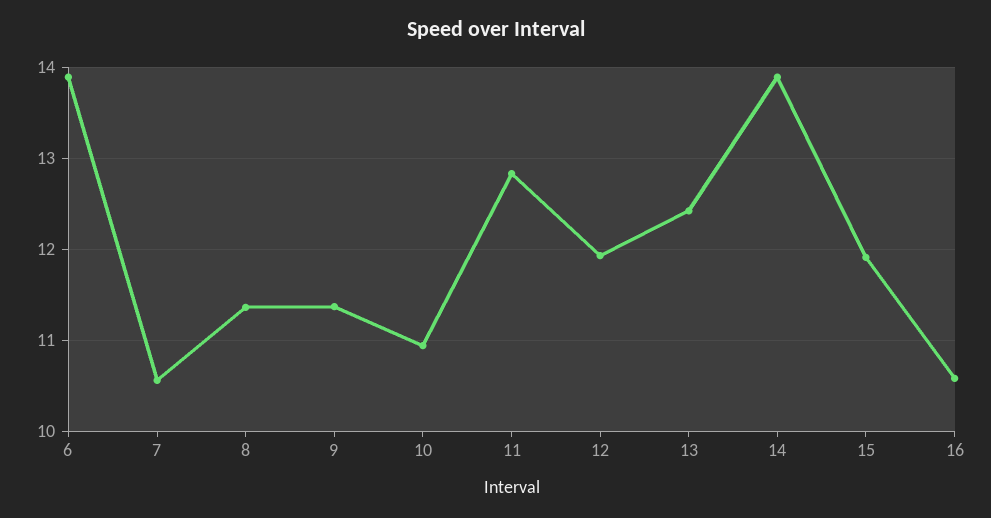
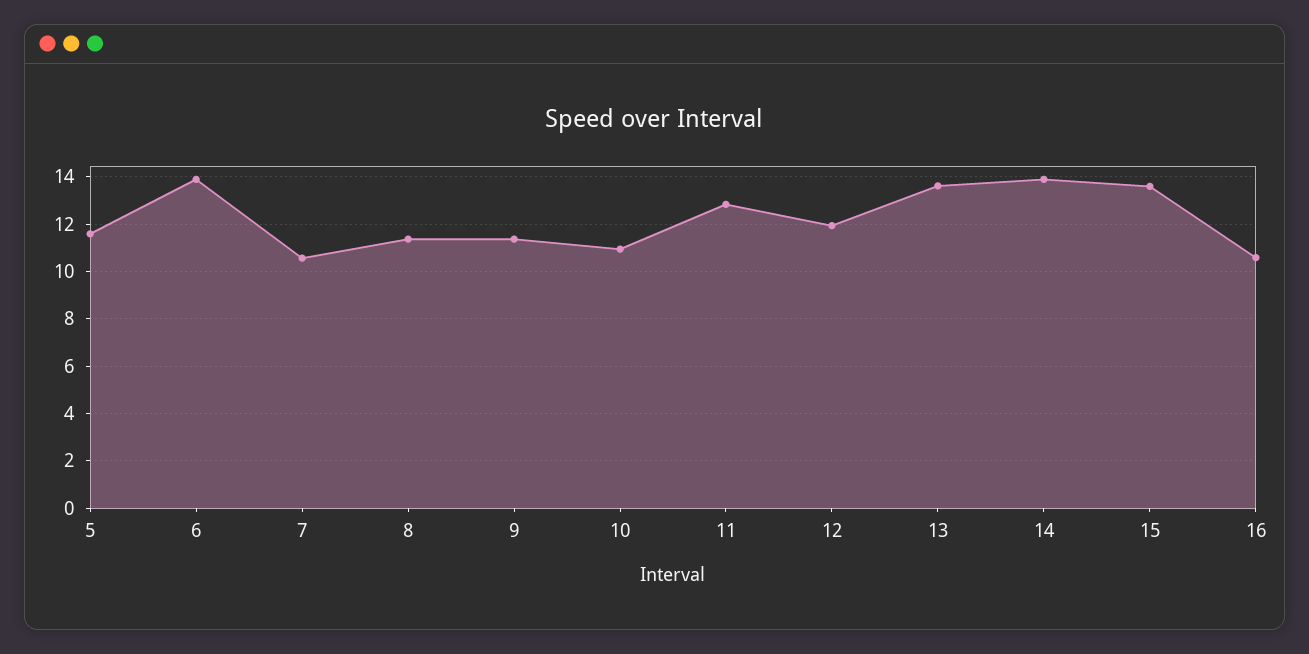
13: 12.4 -> 13.5
15: 11.9 -> 13.5
5: none -> 11.5

